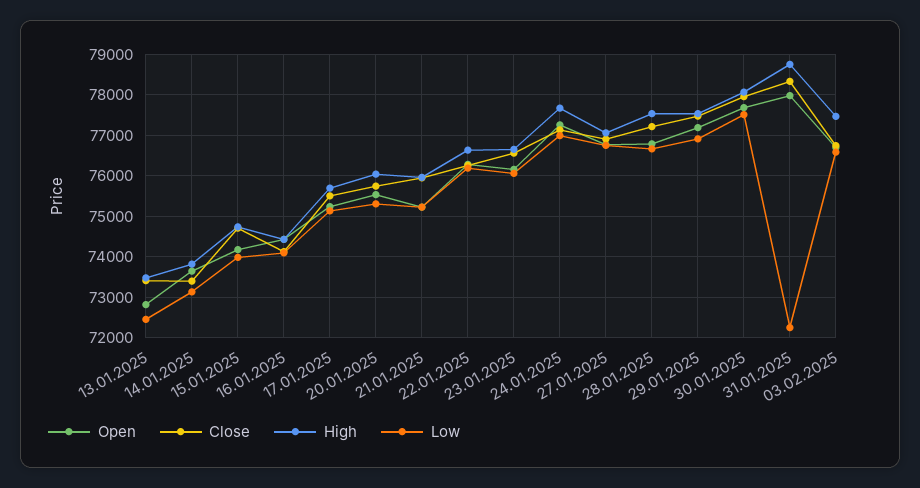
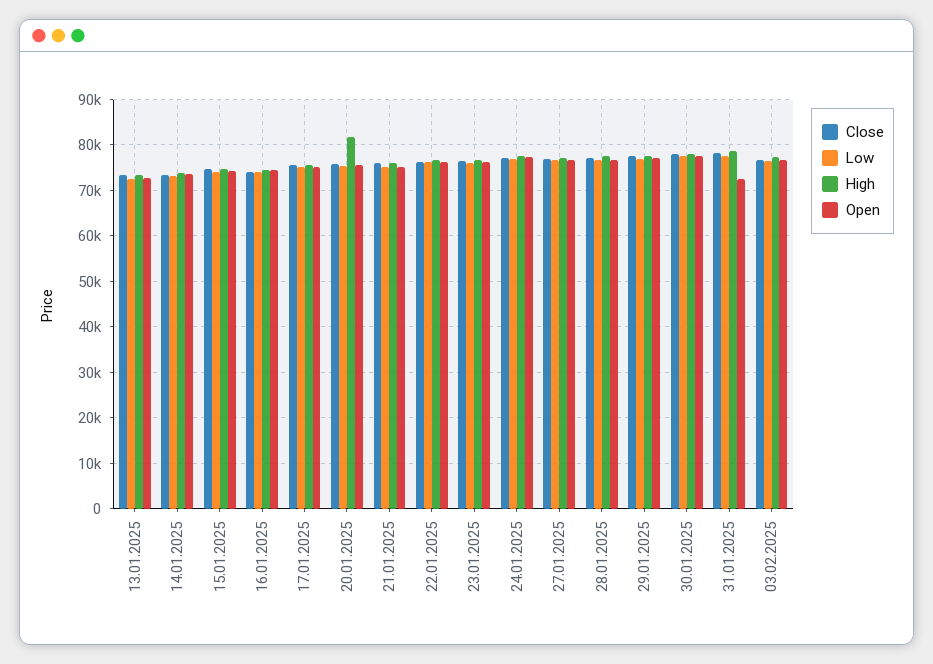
High, 20.01.2025: 76000 -> 82000
Open, 31.01.2025: 78000 -> 72000
Low, 31.01.2025: 72200 -> 78000

